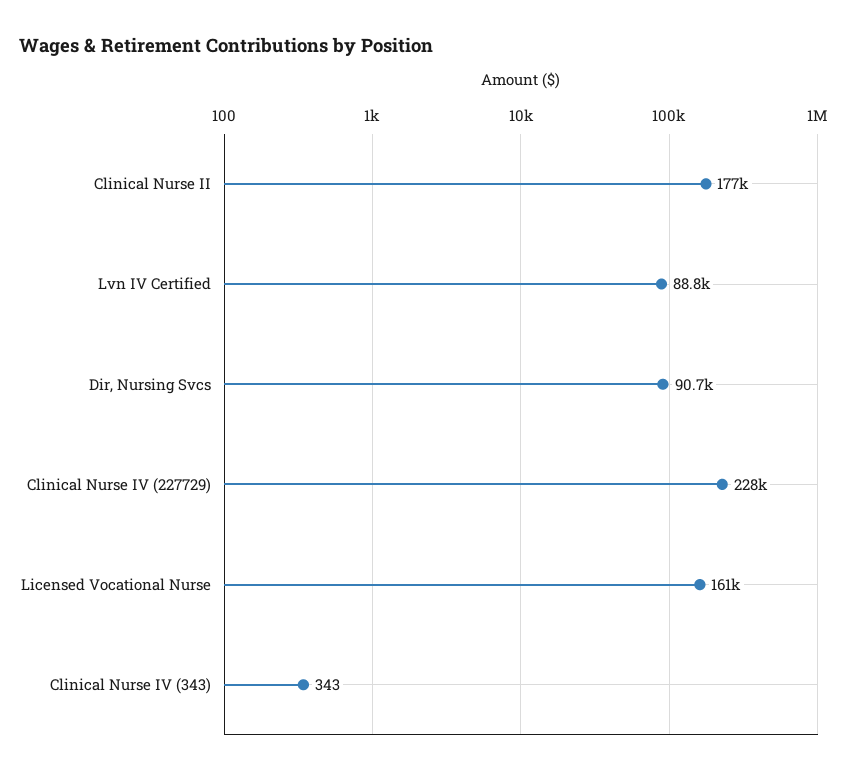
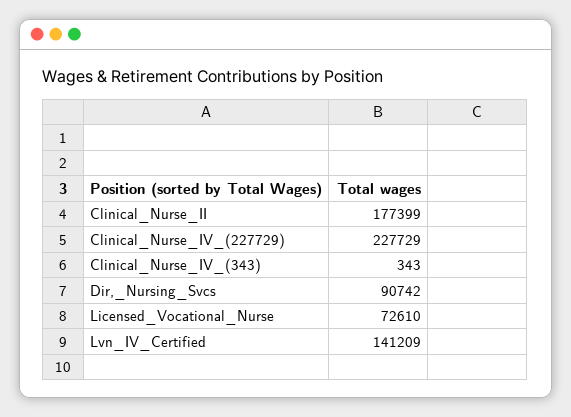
Lvn IV Certified: 88800 -> 141209
Licensed Vocational Nurse: 161000 -> 72610

